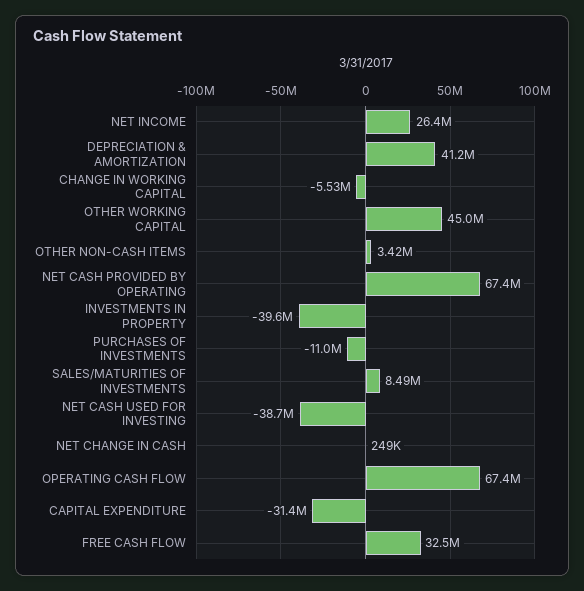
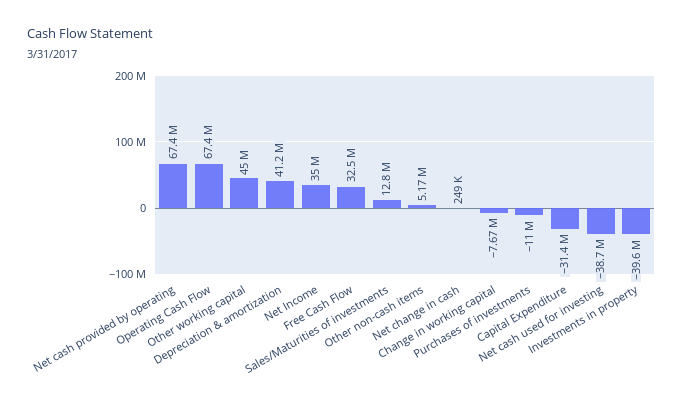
NET INCOME: 26400000 -> 35000000
CHANGE IN WORKING CAPITAL: -5530000 -> -7670000
OTHER NON-CASH ITEMS: 3420000 -> 5170000
SALES/MATURITIES OF INVESTMENTS: 8490000 -> 12800000

